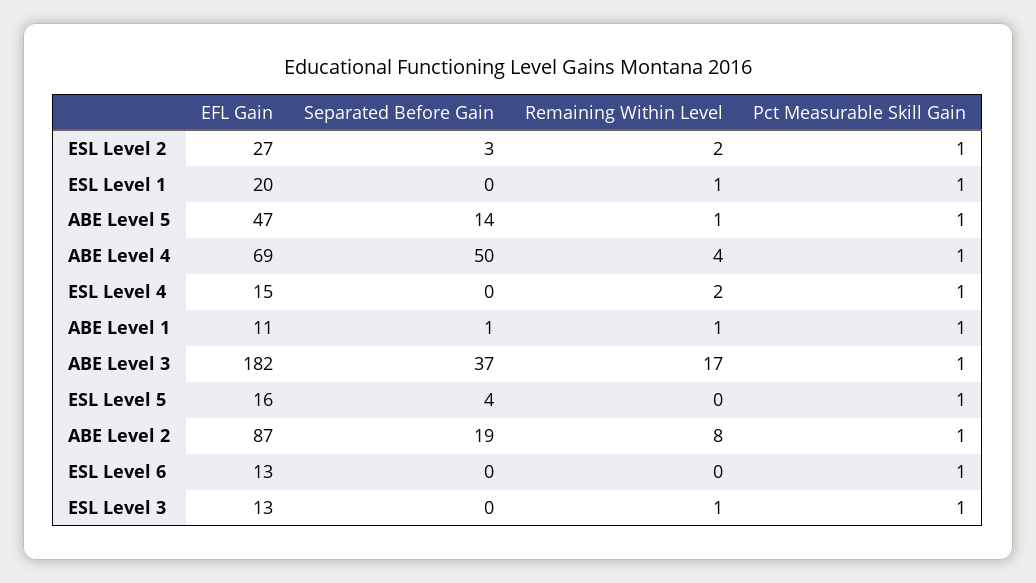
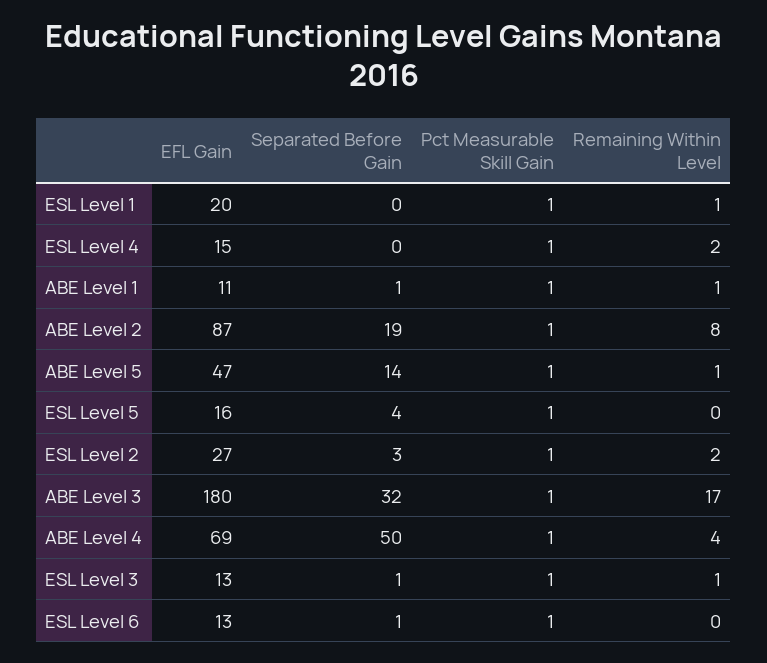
EFL Gain, ABE Level 3: 182 -> 180
Separated Before Gain, ABE Level 3: 37 -> 32
Separated Before Gain, ESL Level 6: 0 -> 1
Separated Before Gain, ESL Level 3: 0 -> 1

